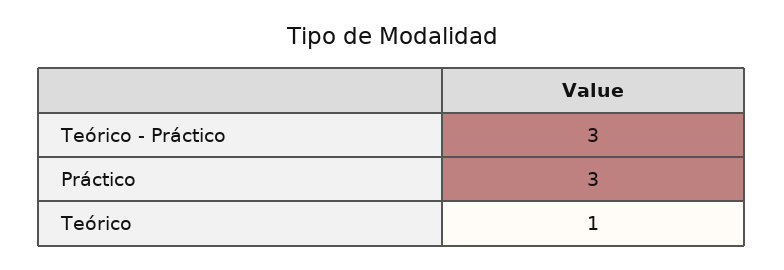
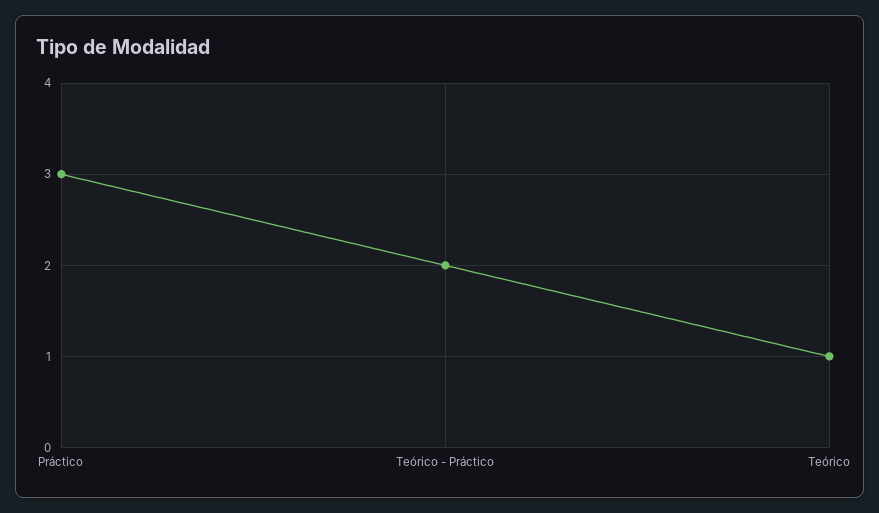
Teórico - Práctico: 3 -> 2

